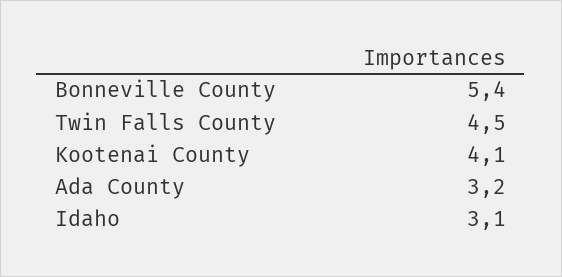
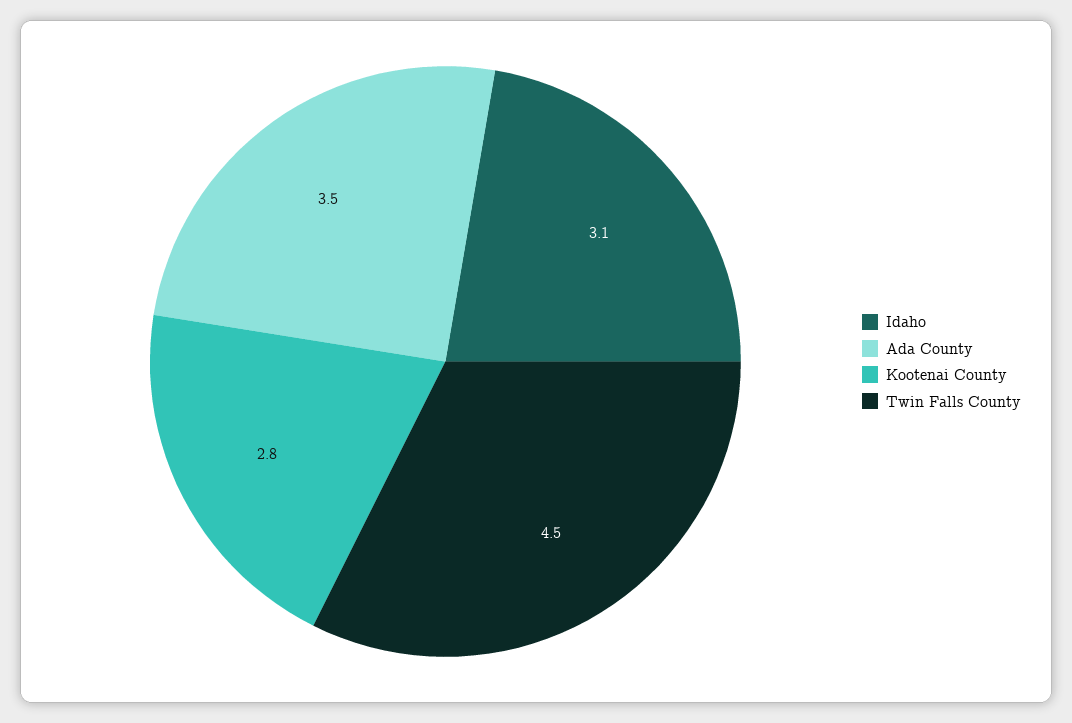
Bonneville County: 5.4 -> none
Kootenai County: 4.1 -> 2.8
Ada County: 3.2 -> 3.5

